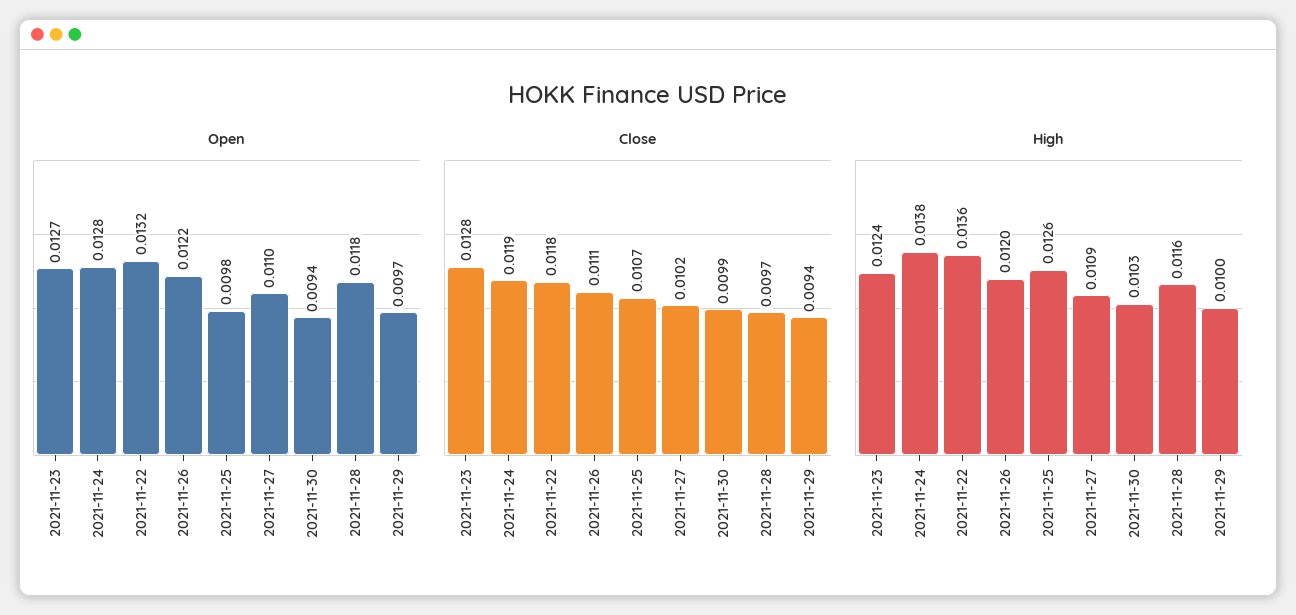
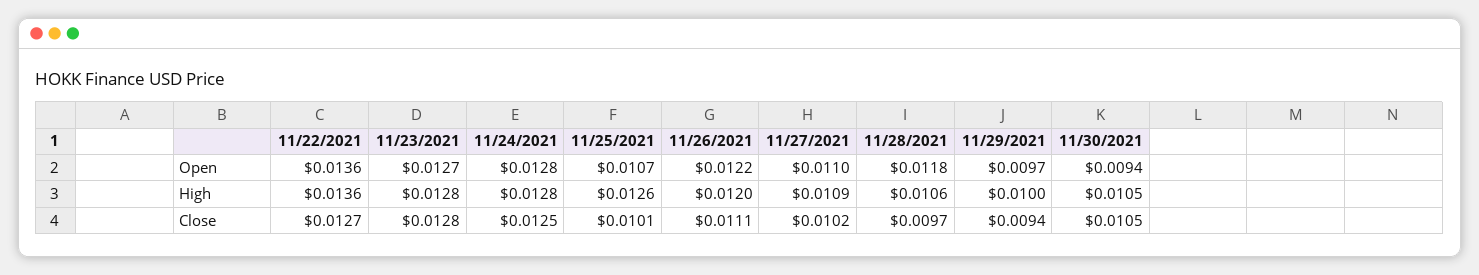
Open, 2021-11-22: 0.0132 -> 0.0136
Open, 2021-11-25: 0.0098 -> 0.0107
Close, 2021-11-24: 0.0119 -> 0.0125
Close, 2021-11-22: 0.0118 -> 0.0127
Close, 2021-11-25: 0.0107 -> 0.0101
Close, 2021-11-30: 0.0099 -> 0.0105
High, 2021-11-23: 0.0124 -> 0.0128
High, 2021-11-24: 0.0138 -> 0.0128
High, 2021-11-30: 0.0103 -> 0.0105
High, 2021-11-28: 0.0116 -> 0.0106

